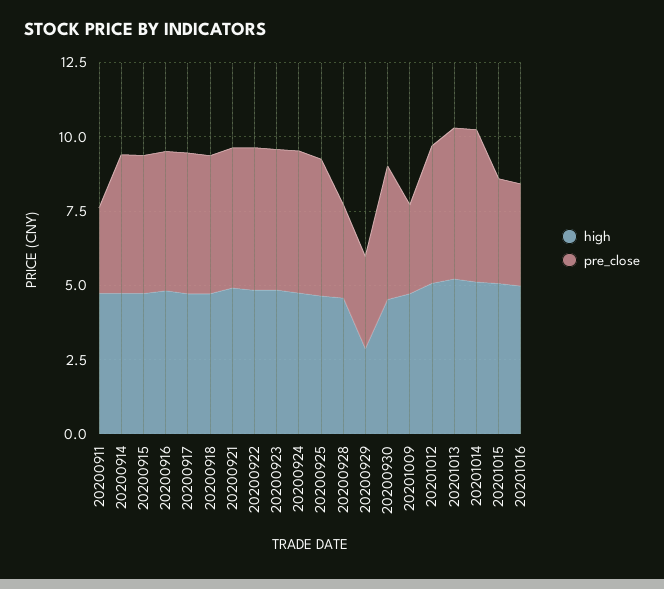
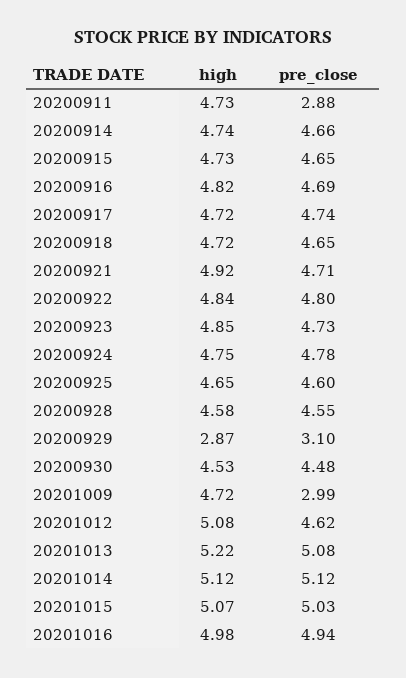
pre_close, 20200928: 3 -> 4.55
pre_close, 20201015: 3.5 -> 5.03
pre_close, 20201016: 3.5 -> 4.94

